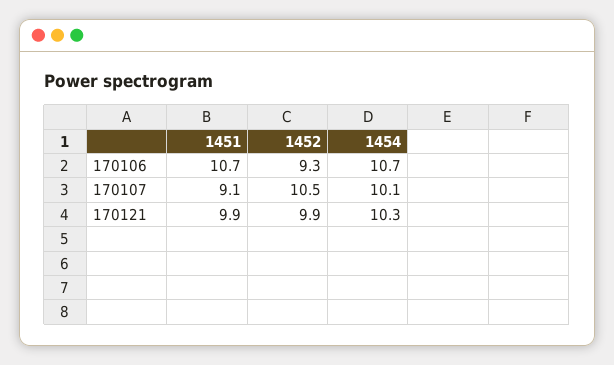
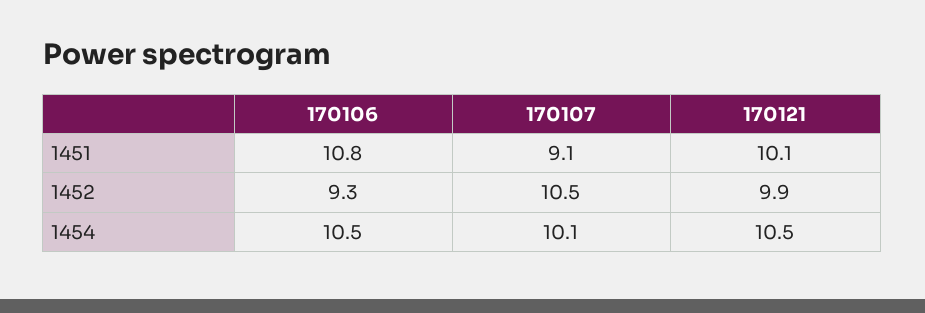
1451, 170106: 10.7 -> 10.8
1454, 170106: 10.7 -> 10.5
1451, 170121: 9.9 -> 10.1
1454, 170121: 10.3 -> 10.5

